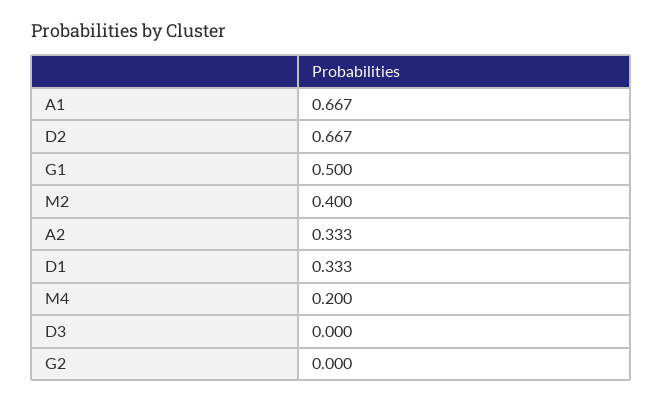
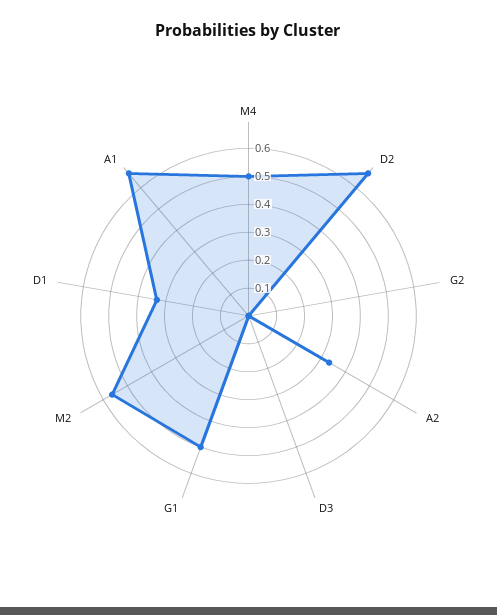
M2: 0.4 -> 0.55
M4: 0.2 -> 0.5

